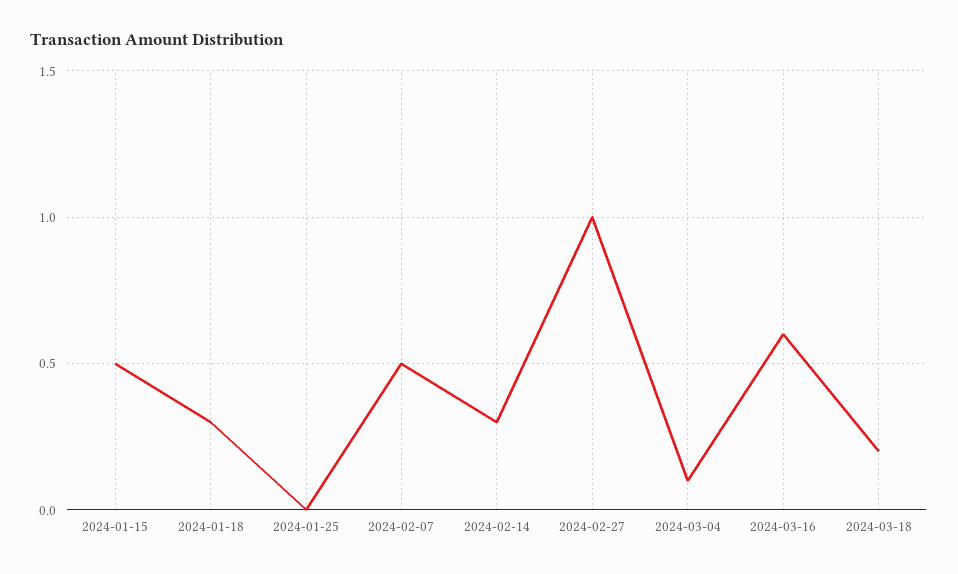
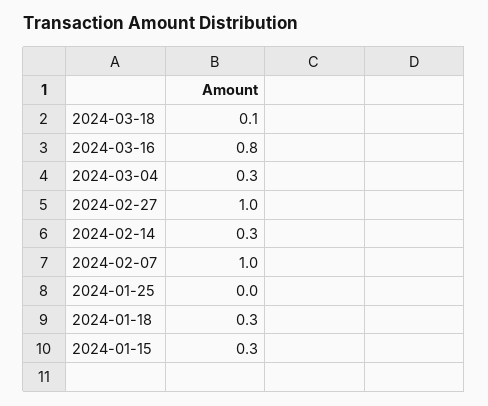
2024-01-15: 0.5 -> 0.3
2024-02-07: 0.5 -> 1
2024-03-04: 0.1 -> 0.3
2024-03-16: 0.6 -> 0.8
2024-03-18: 0.2 -> 0.1

